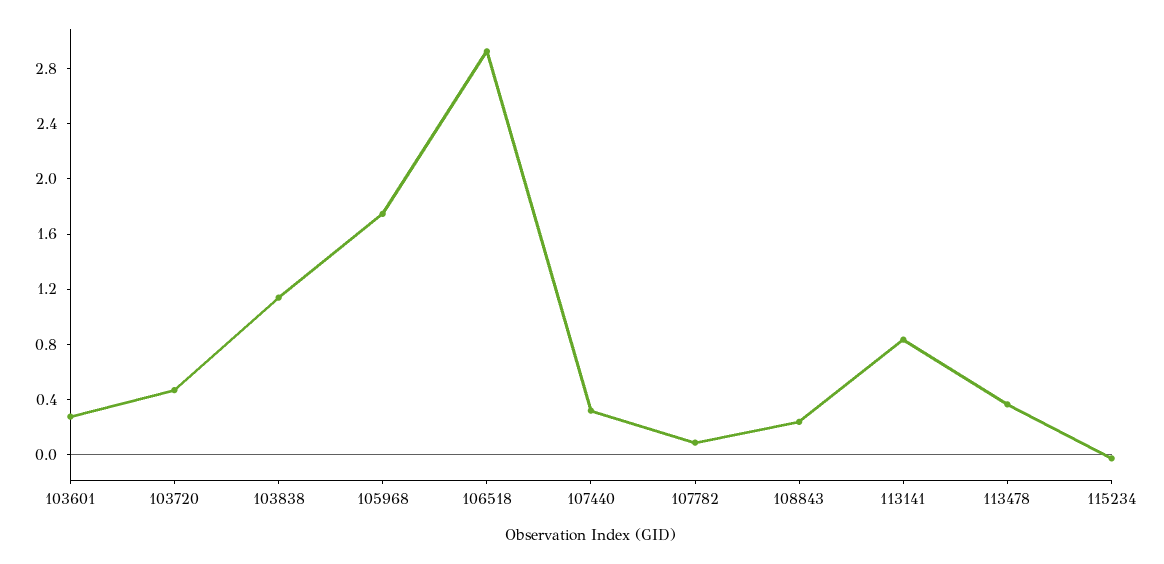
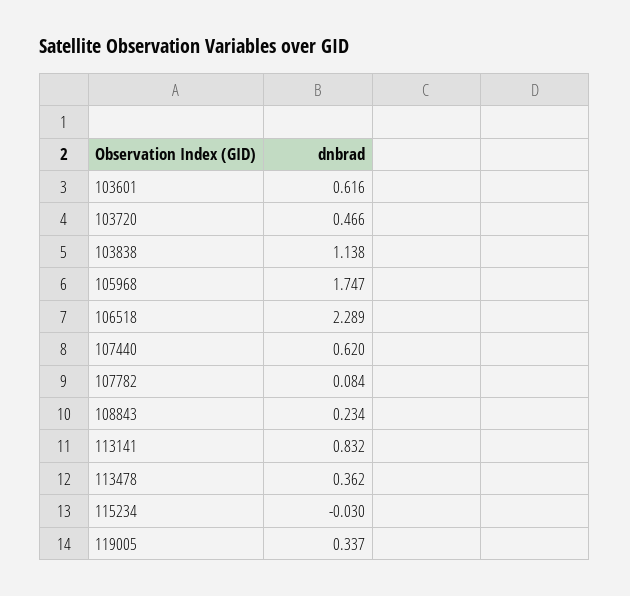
103601: 0.3 -> 0.616
106518: 2.9 -> 2.289
107440: 0.3 -> 0.62
119005: none -> 0.337

